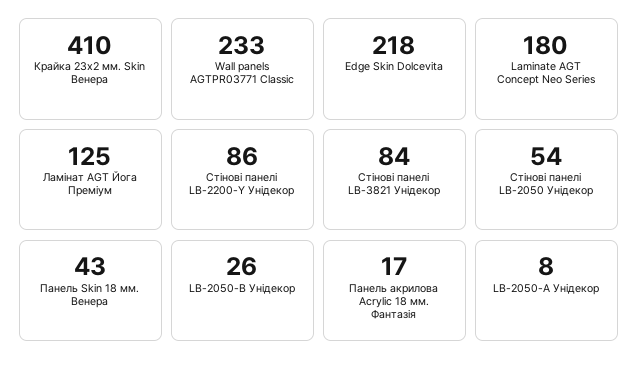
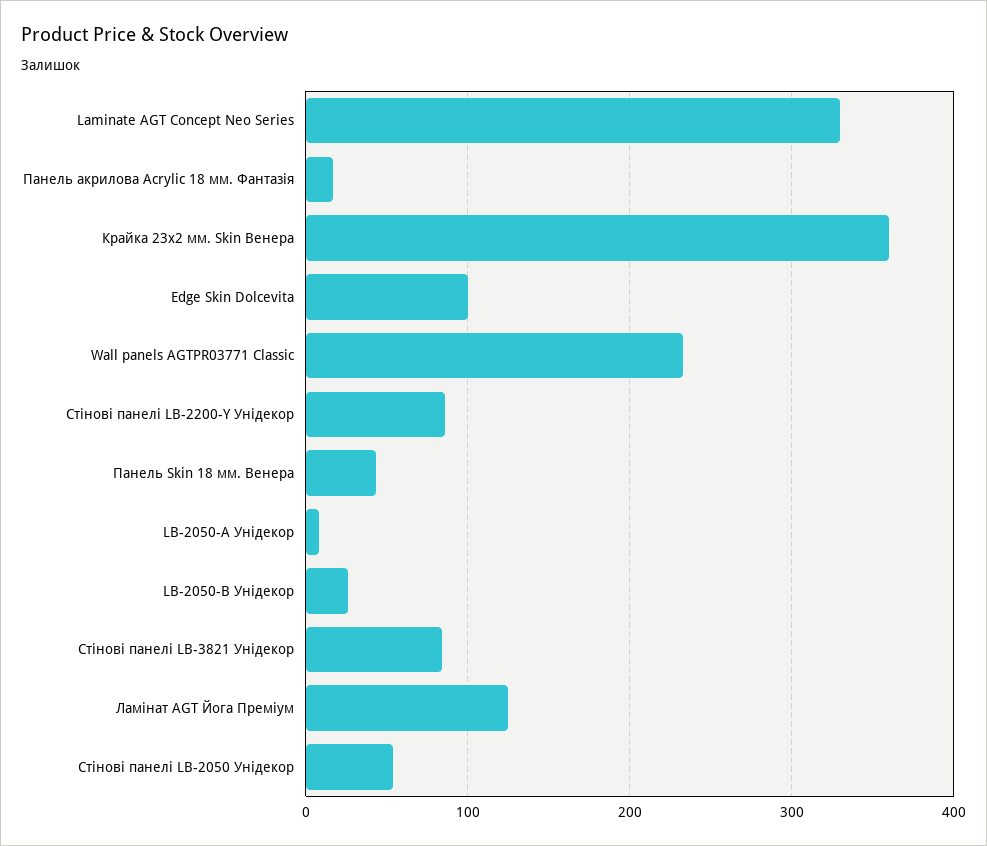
Крайка 23x2 мм. Skin Венера: 410 -> 360
Edge Skin Dolcevita: 218 -> 100
Laminate AGT Concept Neo Series: 180 -> 330

